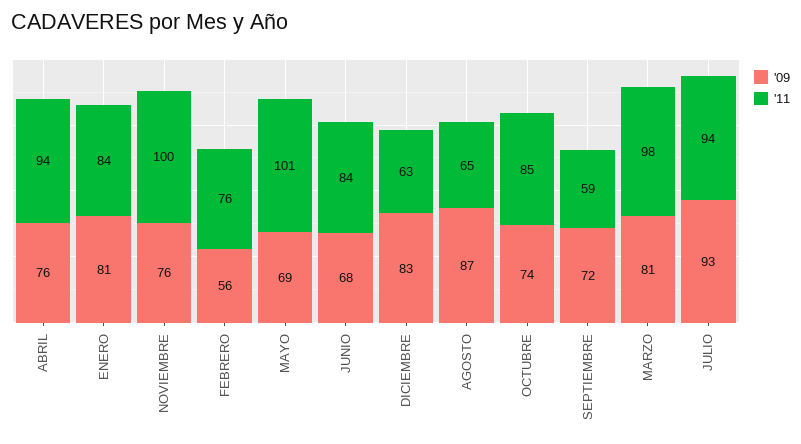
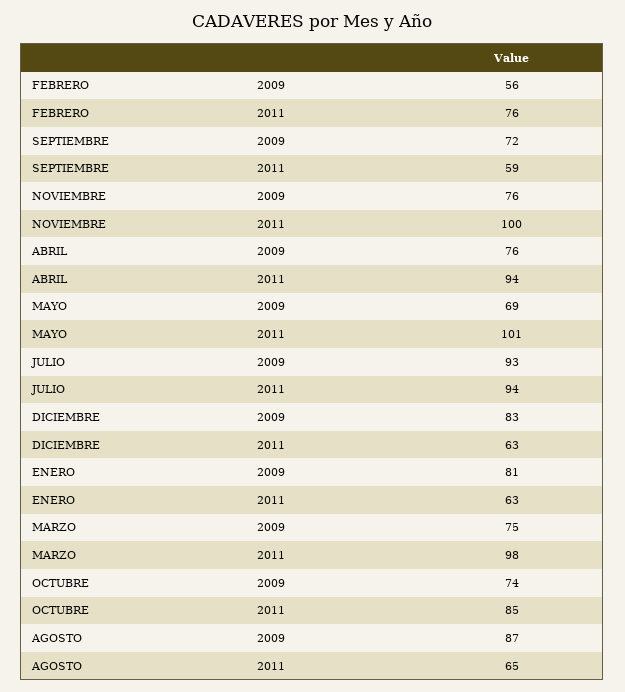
'11, ENERO: 84 -> 63
'09, JUNIO: 68 -> none
'11, JUNIO: 84 -> none
'09, MARZO: 81 -> 75

